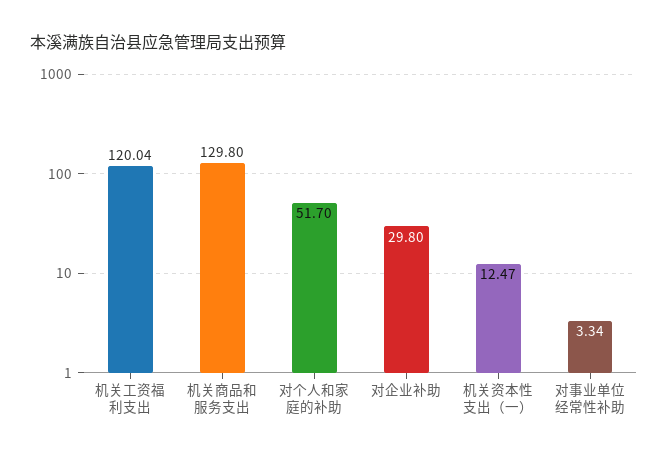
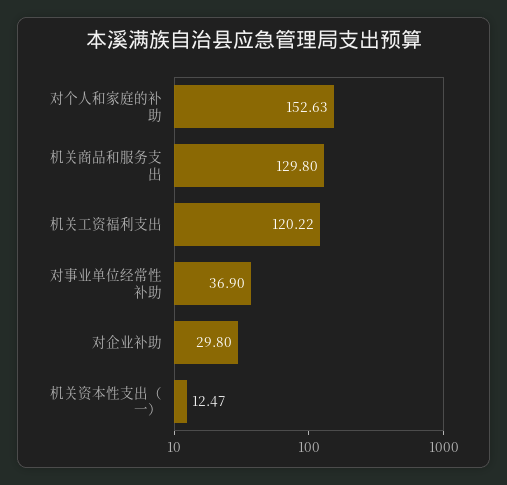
机关工资福利支出: 120.04 -> 120.22
对个人和家庭的补助: 51.7 -> 152.63
对事业单位经常性补助: 3.34 -> 36.9

